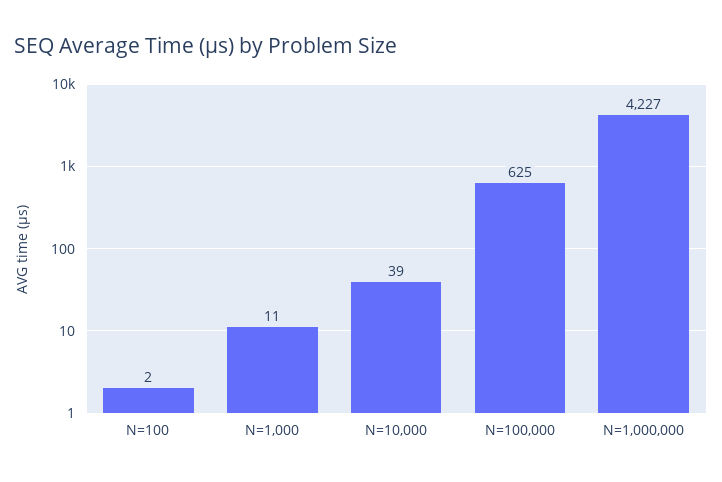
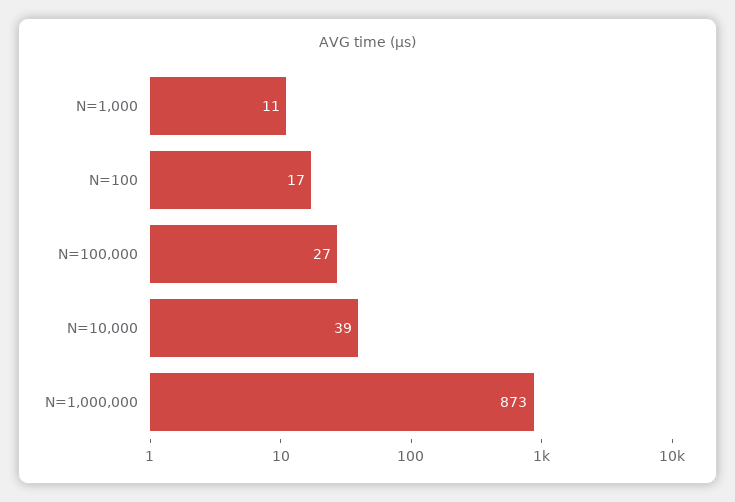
N=100: 2 -> 17
N=100,000: 625 -> 27
N=1,000,000: 4227 -> 873

